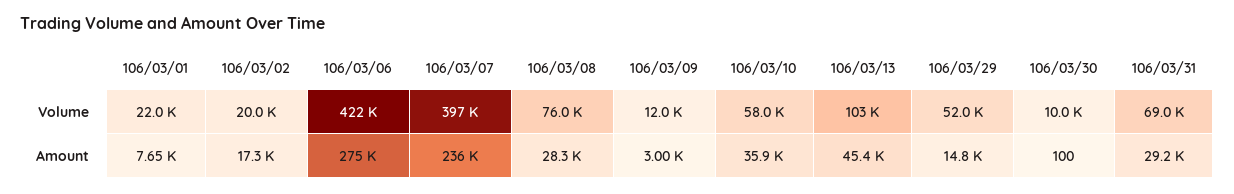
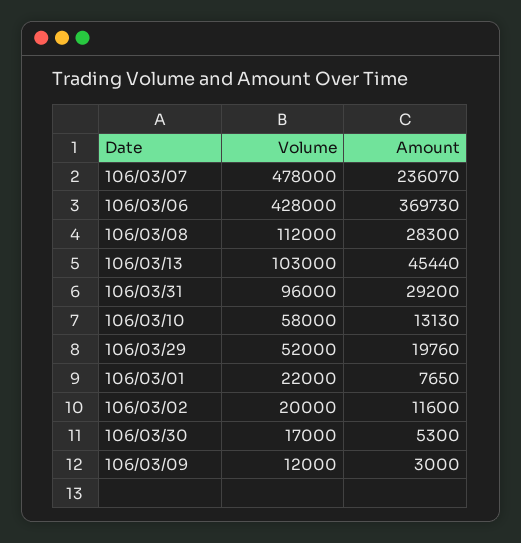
106/03/06, Volume: 422000 -> 428000
106/03/07, Volume: 397000 -> 478000
106/03/08, Volume: 76000 -> 112000
106/03/30, Volume: 10000 -> 17000
106/03/31, Volume: 69000 -> 96000
106/03/02, Amount: 17300 -> 11600
106/03/06, Amount: 275000 -> 369730
106/03/10, Amount: 35900 -> 13130
106/03/29, Amount: 14800 -> 19760
106/03/30, Amount: 100 -> 5300

